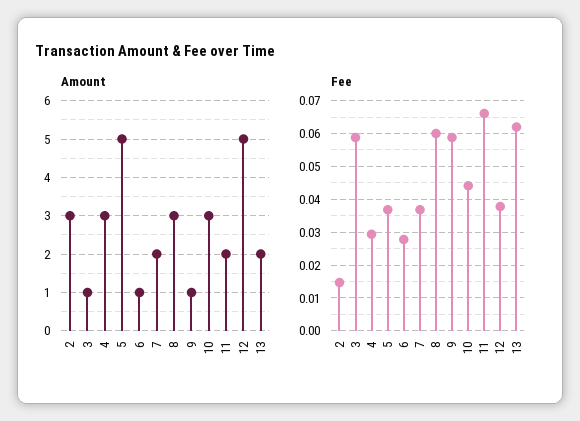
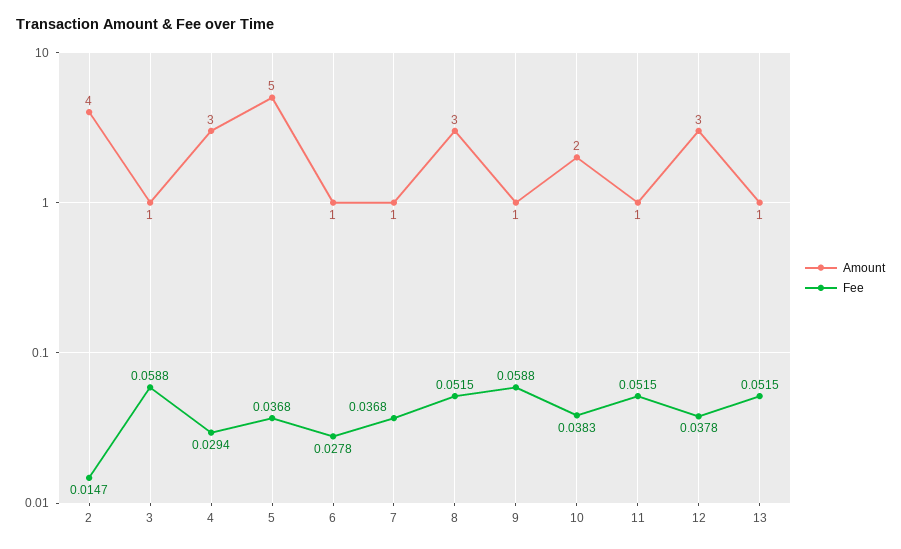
Amount, 2: 3 -> 4
Amount, 7: 2 -> 1
Amount, 10: 3 -> 2
Amount, 11: 2 -> 1
Amount, 12: 5 -> 3
Amount, 13: 2 -> 1
Fee, 8: 0.06 -> 0.0515
Fee, 10: 0.044 -> 0.0383
Fee, 11: 0.066 -> 0.0515
Fee, 13: 0.062 -> 0.0515

